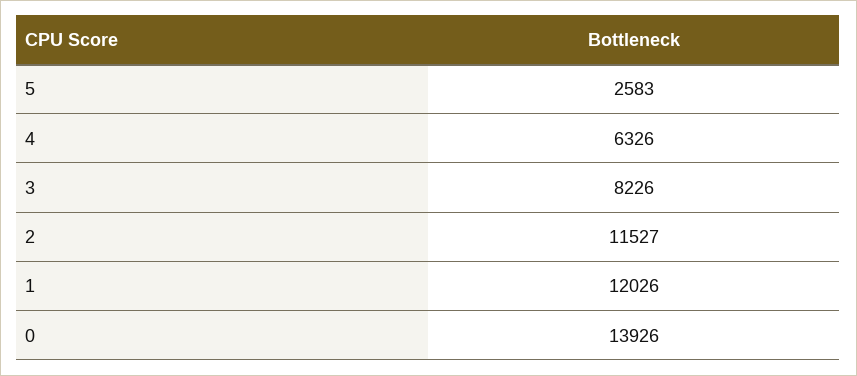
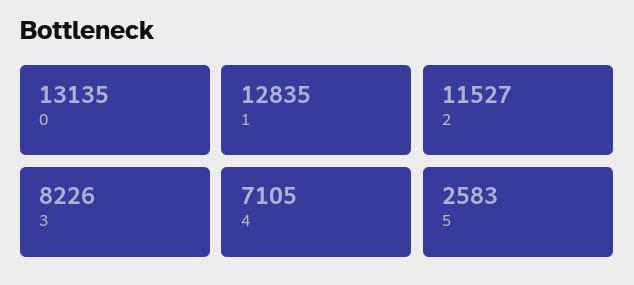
4: 6326 -> 7105
1: 12026 -> 12835
0: 13926 -> 13135

